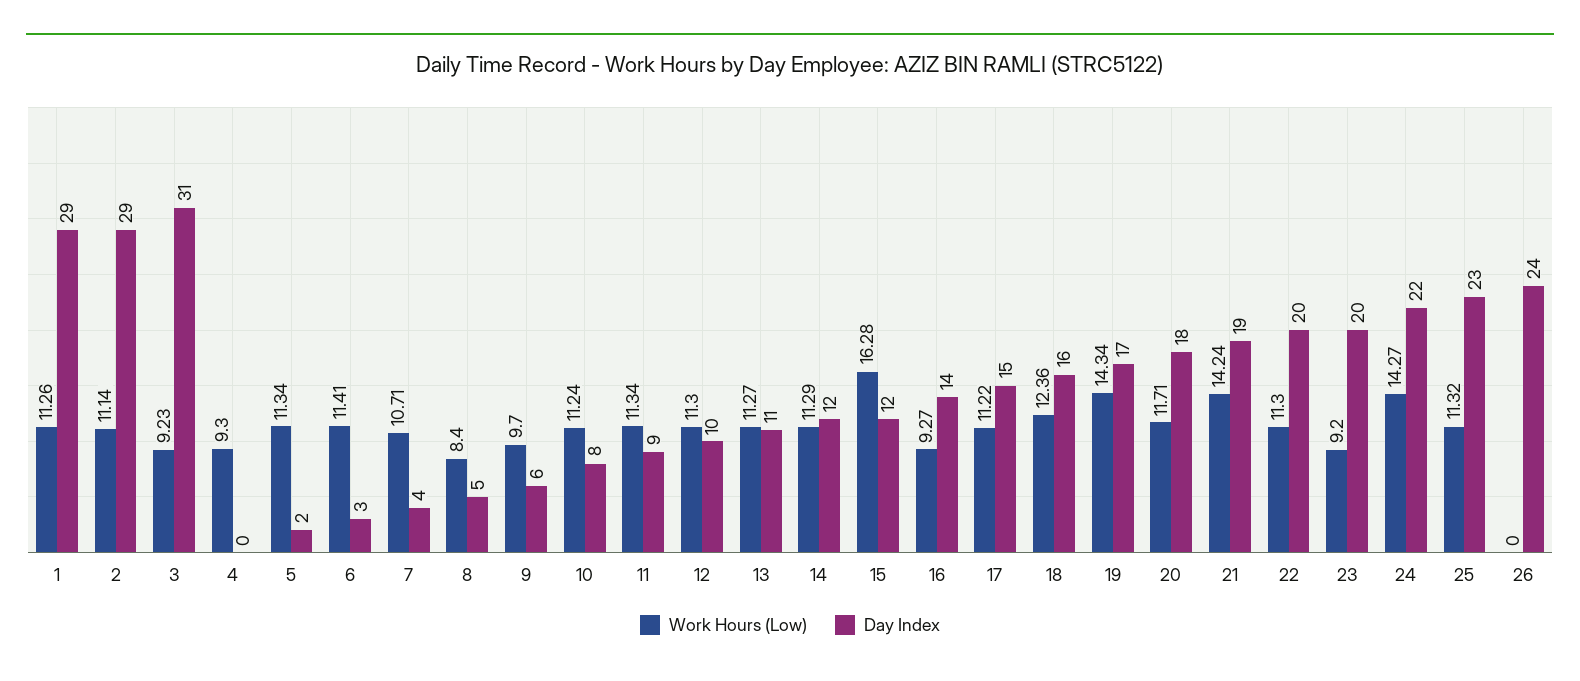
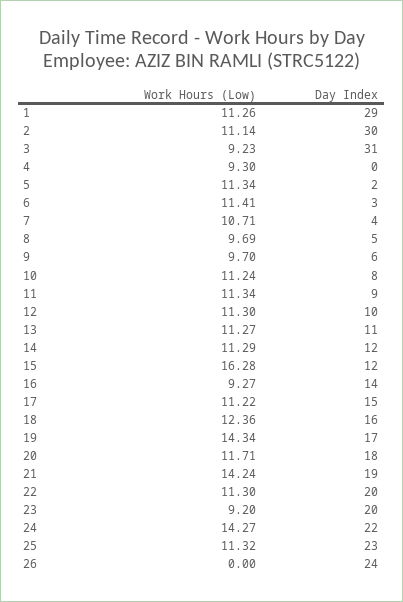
Day Index, 2: 29 -> 30
Work Hours (Low), 8: 8.4 -> 9.69

